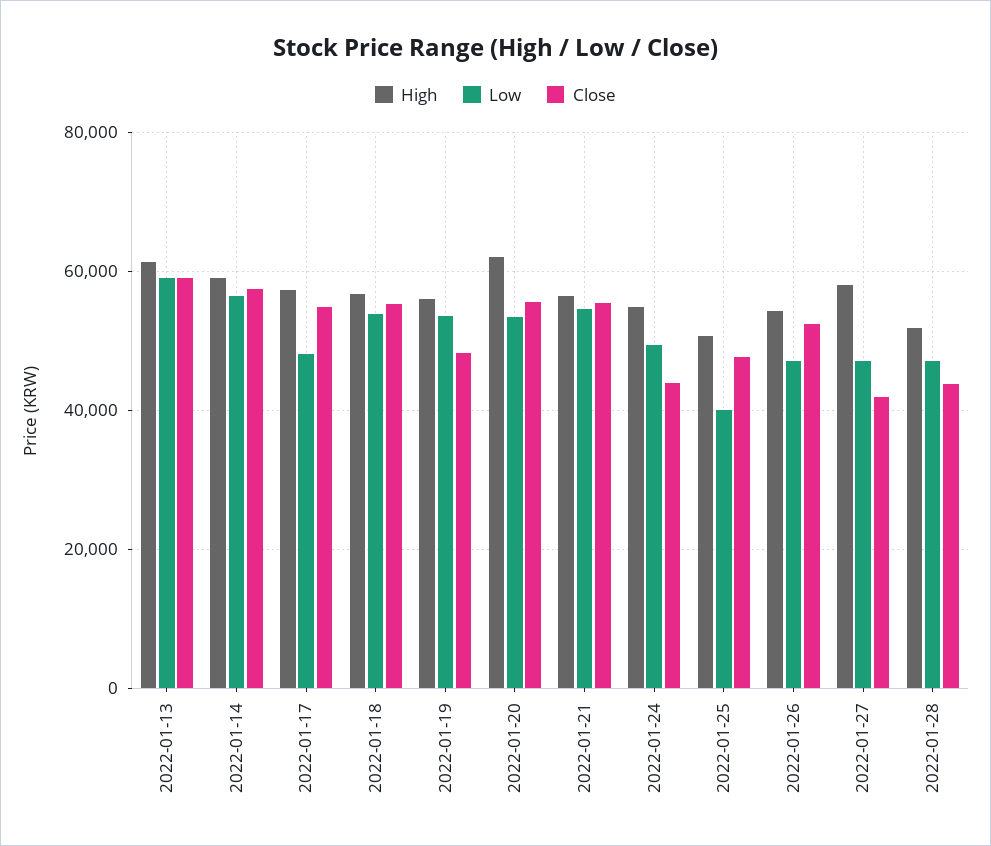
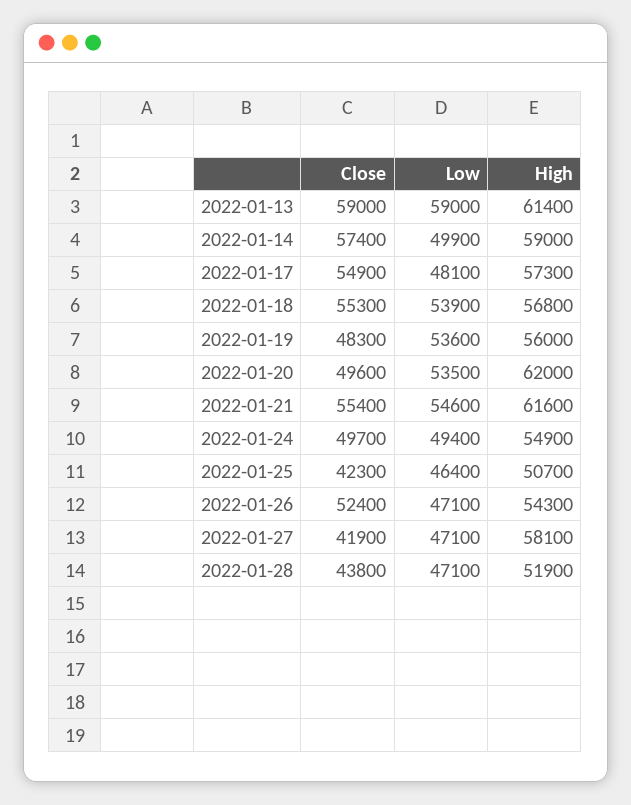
Low, 2022-01-14: 56000 -> 49900
Close, 2022-01-20: 56000 -> 49600
High, 2022-01-21: 56000 -> 61600
Close, 2022-01-24: 44000 -> 49700
Low, 2022-01-25: 40000 -> 46400
Close, 2022-01-25: 48000 -> 42300

